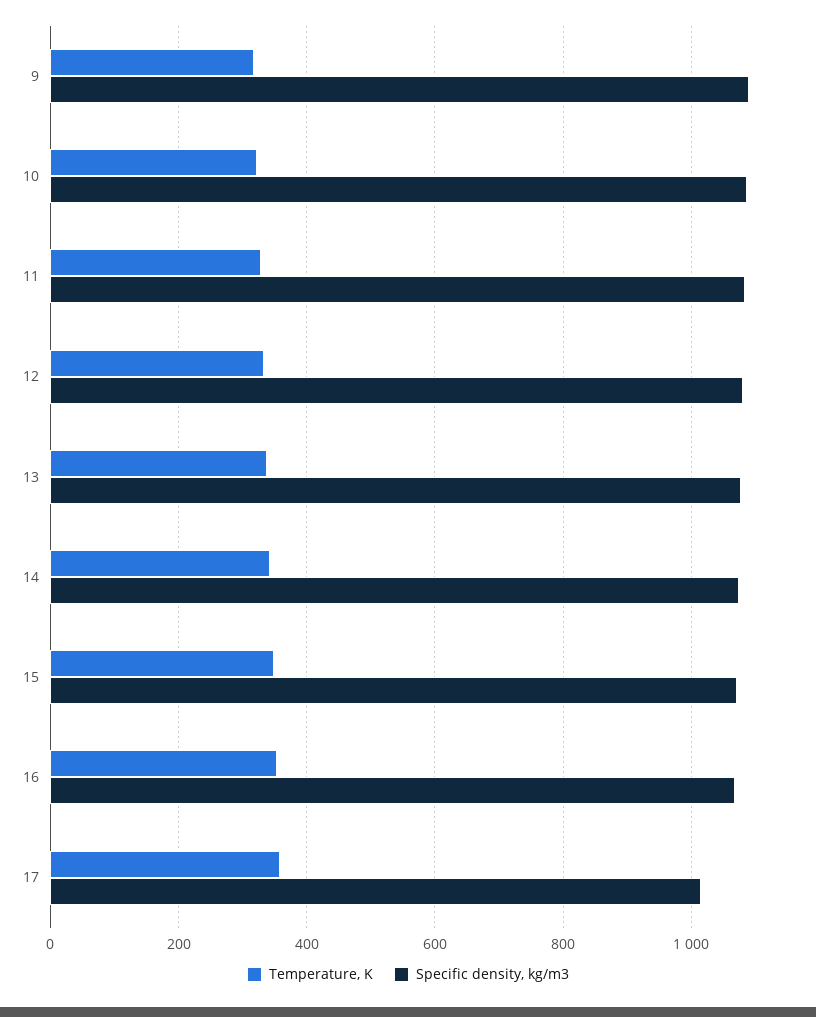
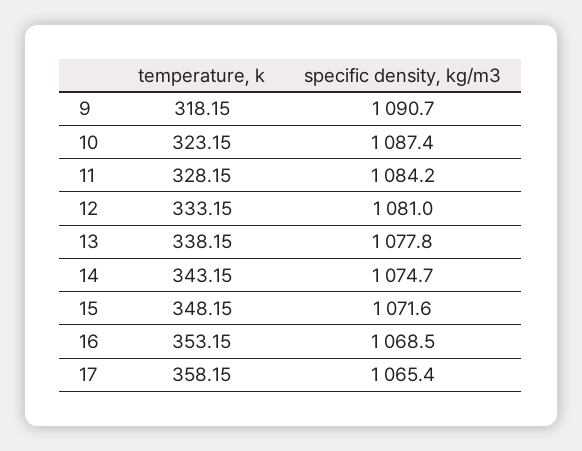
Specific density, kg/m3, 17: 1020 -> 1065.4

